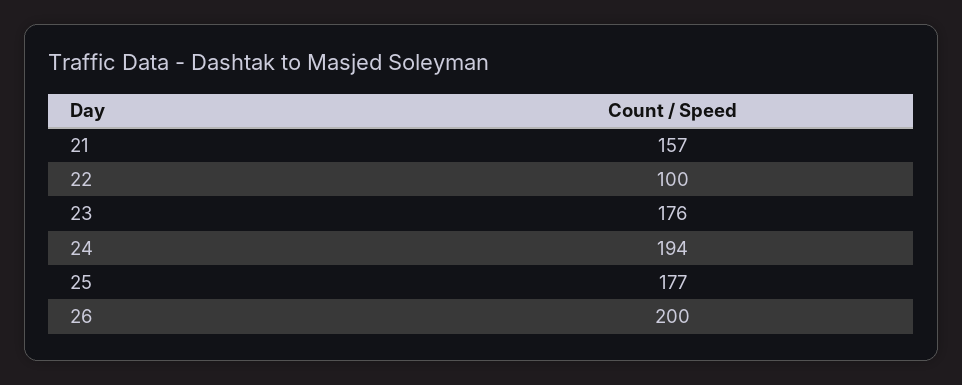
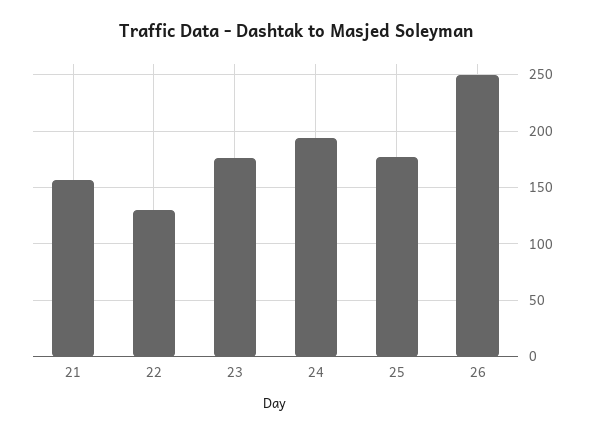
22: 100 -> 130
26: 200 -> 250

